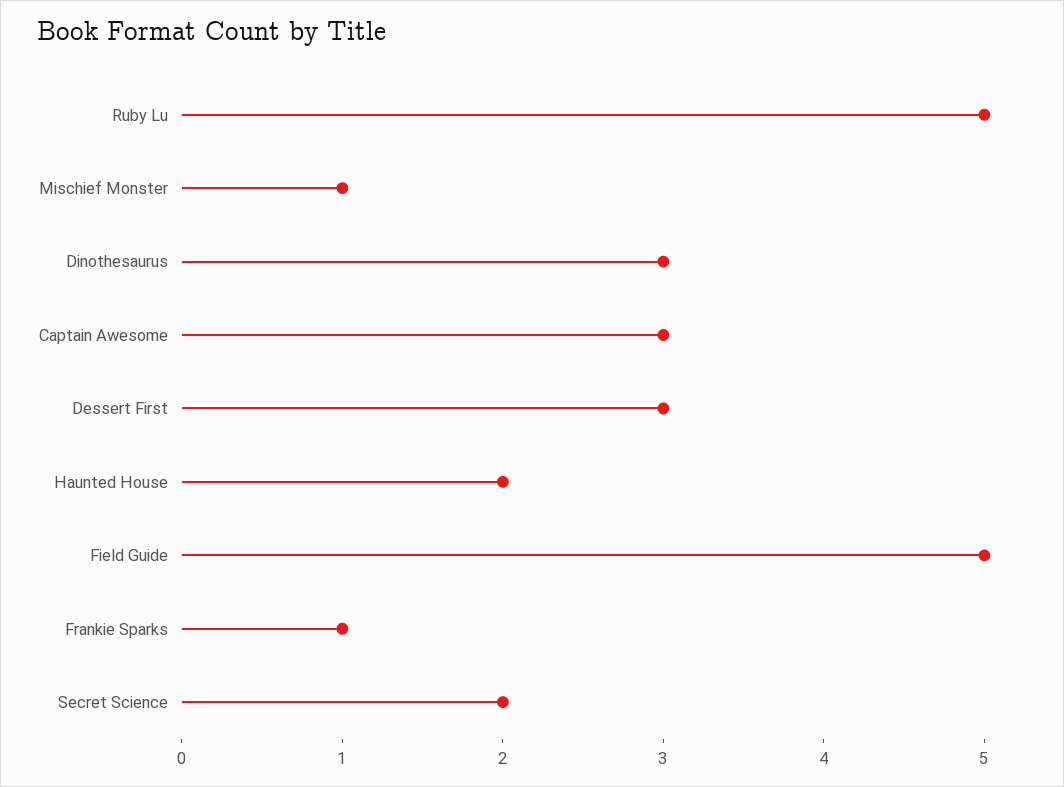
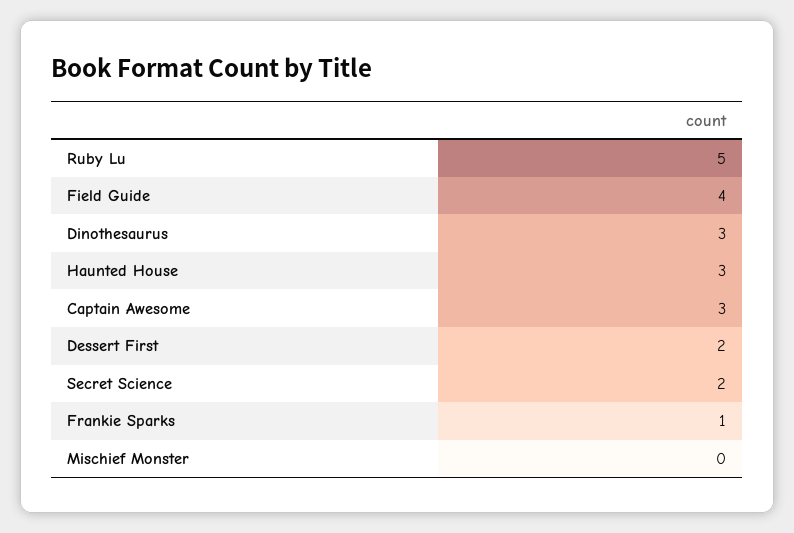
Mischief Monster: 1 -> 0
Dessert First: 3 -> 2
Haunted House: 2 -> 3
Field Guide: 5 -> 4

